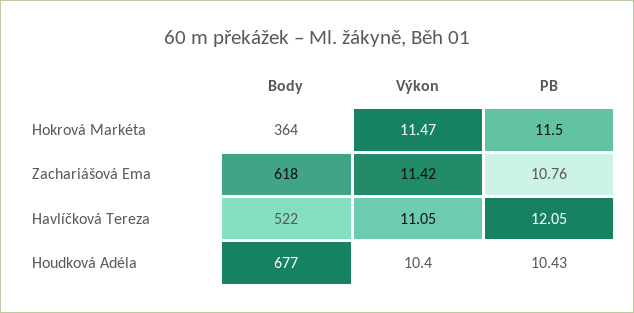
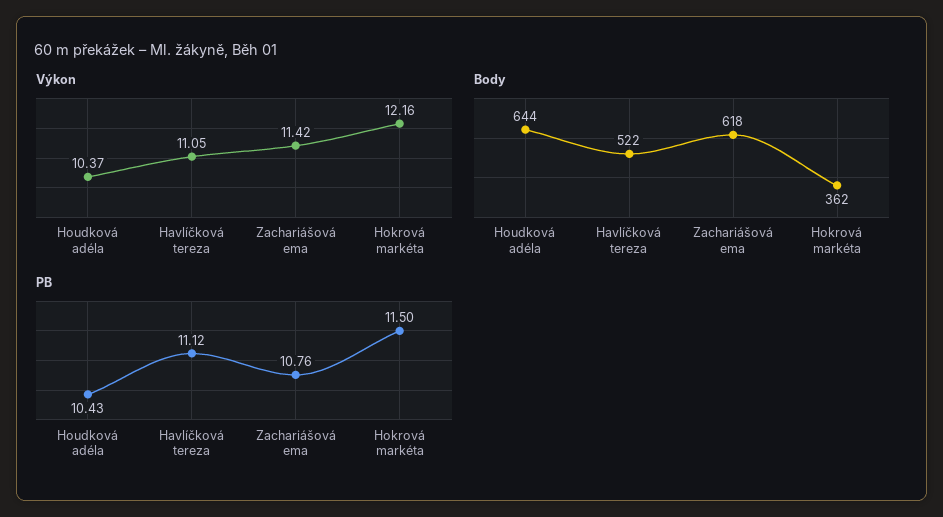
Body, Hokrová Markéta: 364 -> 362
Výkon, Hokrová Markéta: 11.47 -> 12.16
PB, Havlíčková Tereza: 12.05 -> 11.12
Body, Houdková Adéla: 677 -> 644
Výkon, Houdková Adéla: 10.4 -> 10.37

